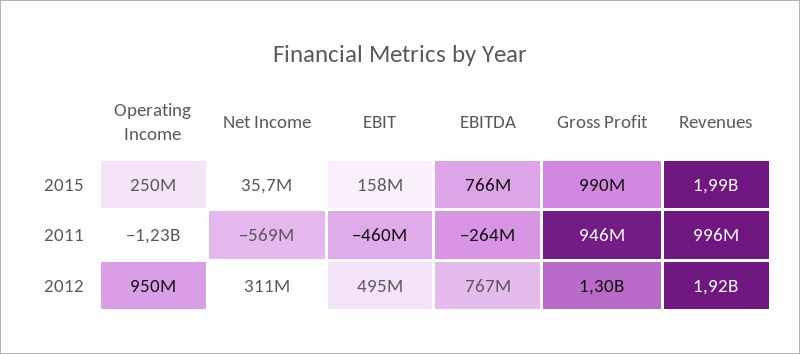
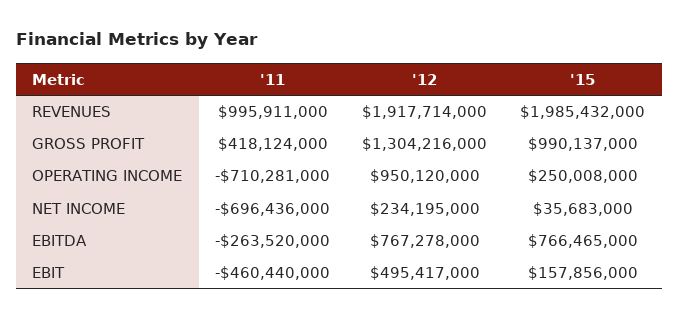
Operating Income, 2011: -1230000000 -> -710281000
Net Income, 2011: -569000000 -> -696436000
Gross Profit, 2011: 946000000 -> 418124000
Net Income, 2012: 311000000 -> 234195000

